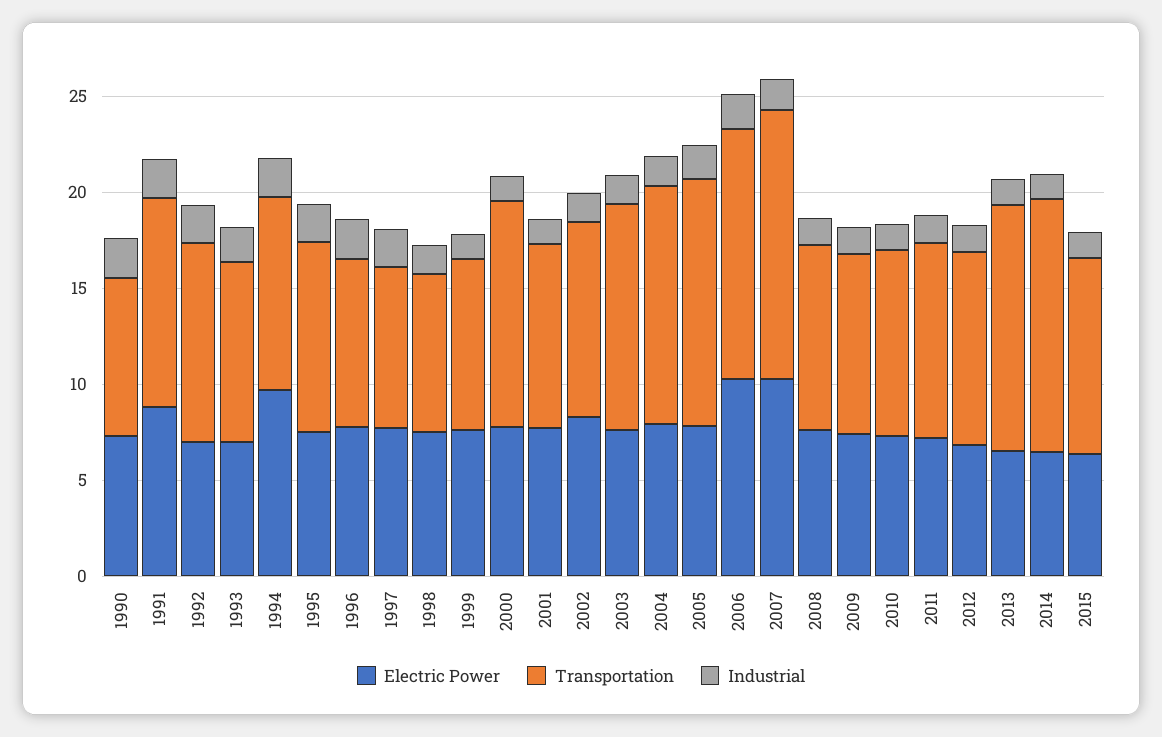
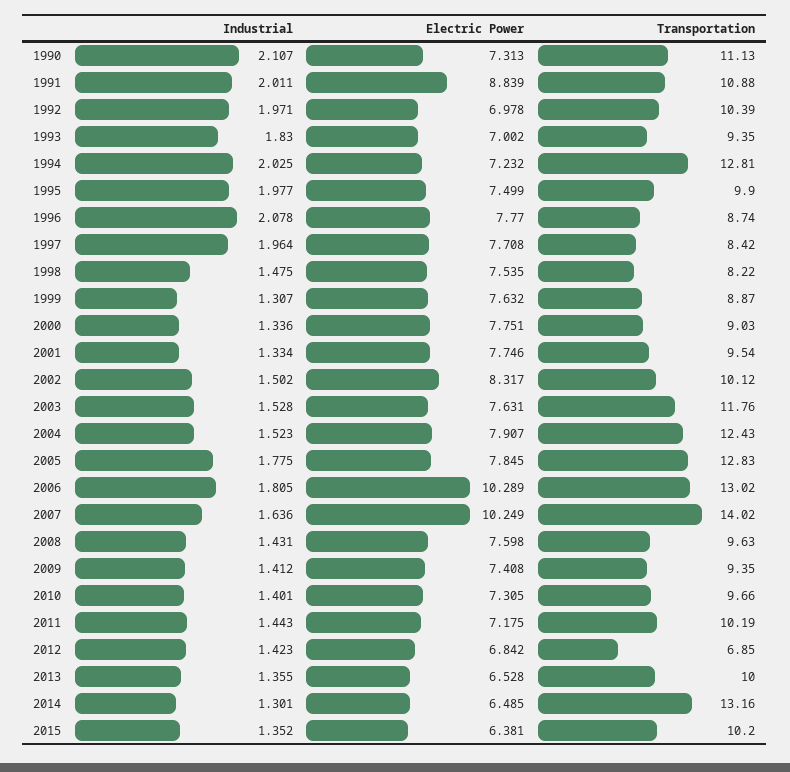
Transportation, 1990: 8 -> 11.13
Electric Power, 1994: 10 -> 7.232
Transportation, 1994: 10 -> 12.81
Transportation, 2000: 12 -> 9.03
Transportation, 2012: 10 -> 6.85
Transportation, 2013: 13 -> 10

